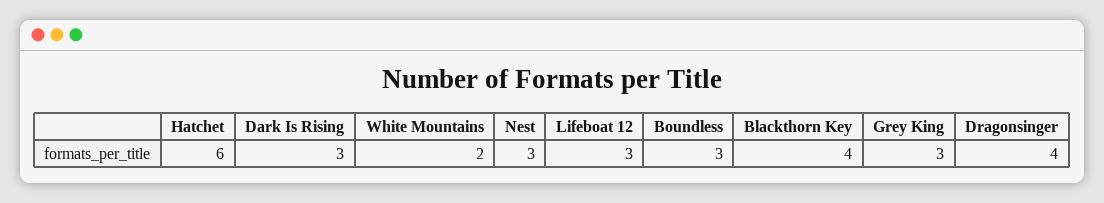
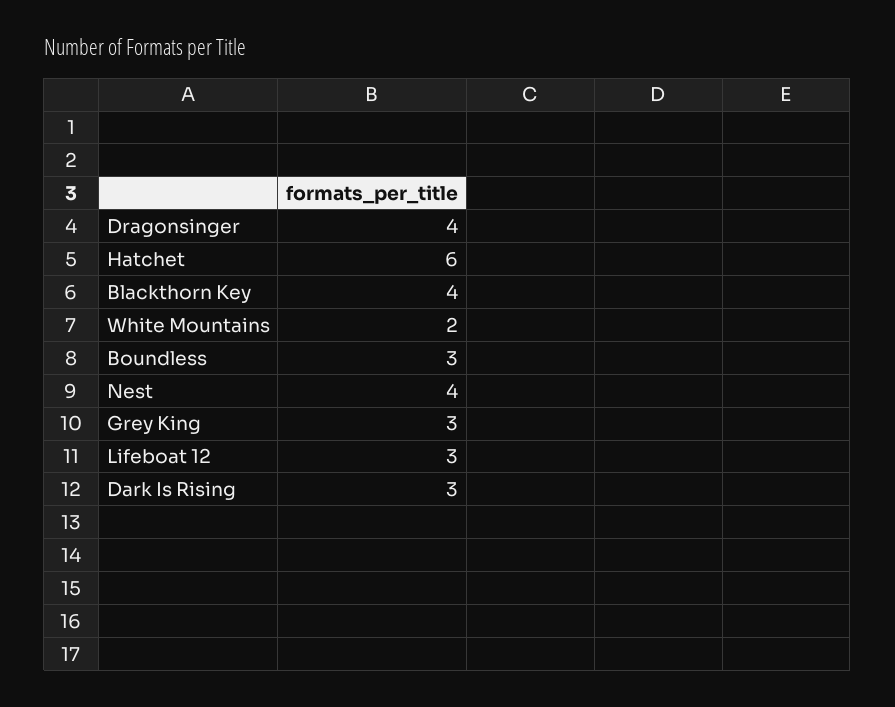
Nest: 3 -> 4

